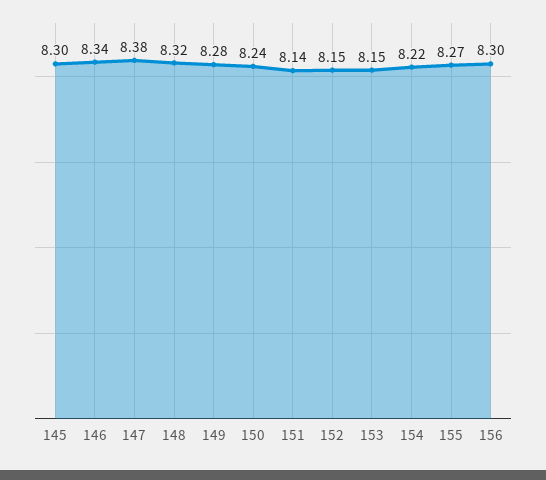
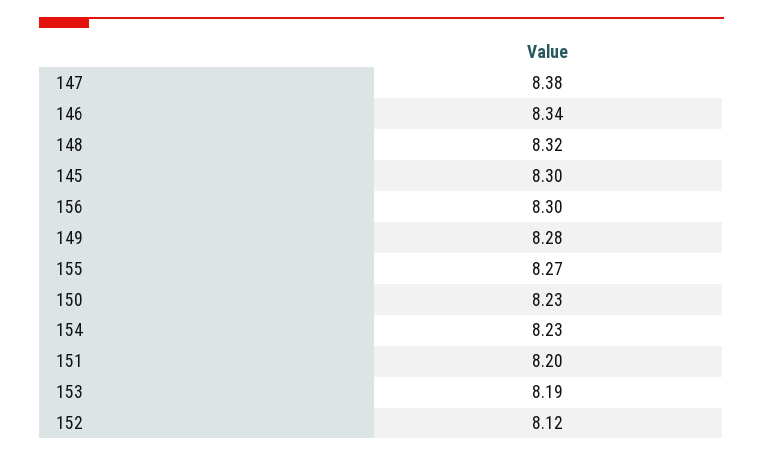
150: 8.24 -> 8.23
151: 8.14 -> 8.2
152: 8.15 -> 8.12
153: 8.15 -> 8.19
154: 8.22 -> 8.23

